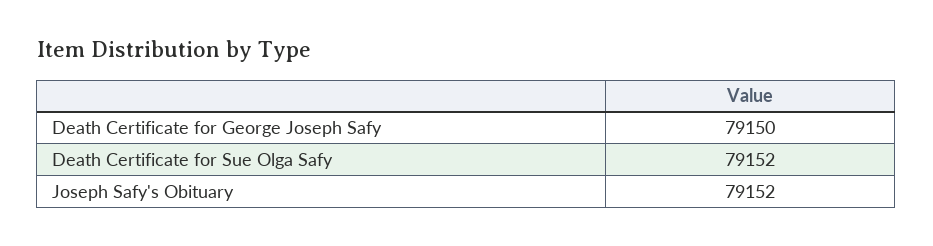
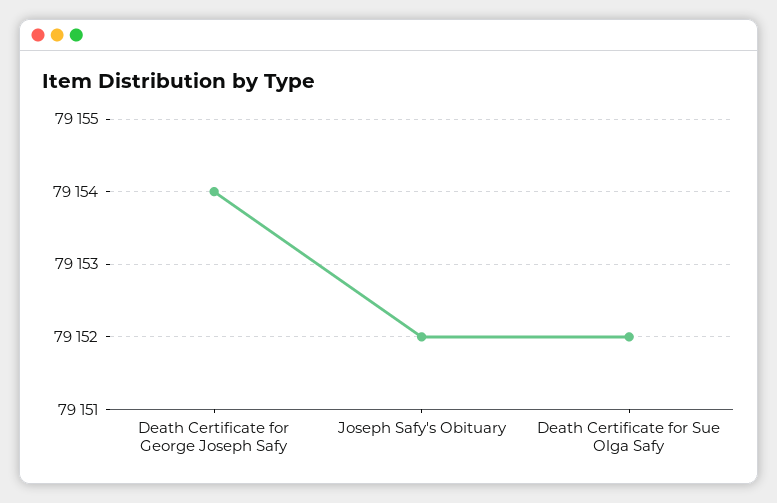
Death Certificate for George Joseph Safy: 79150 -> 79154

